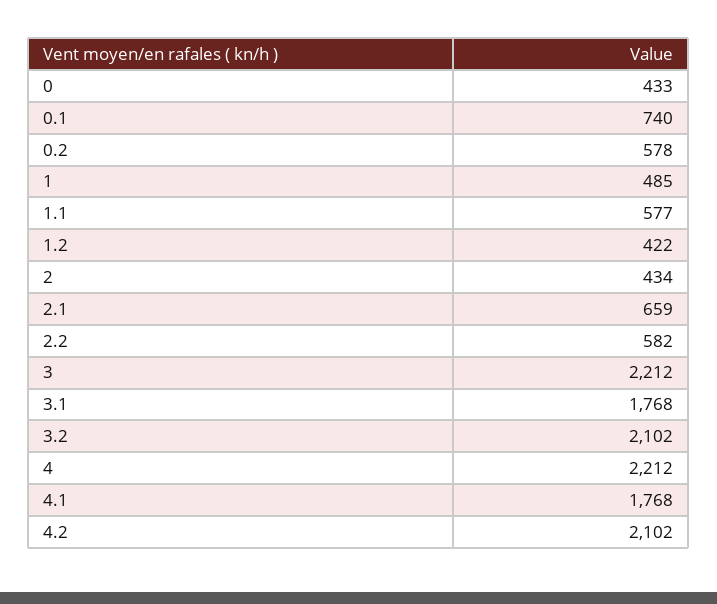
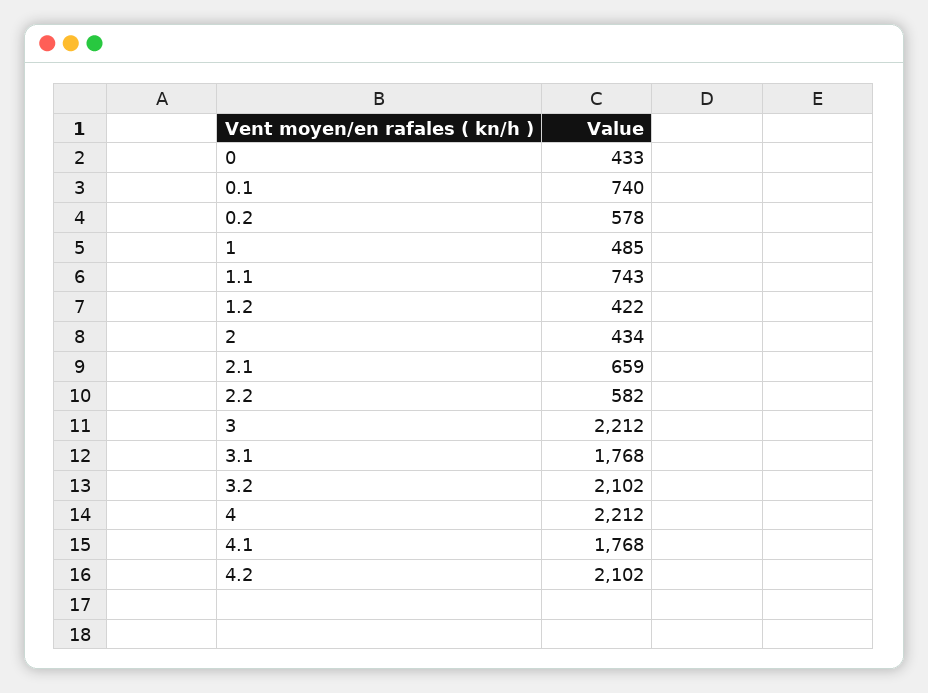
1.1: 577 -> 743

